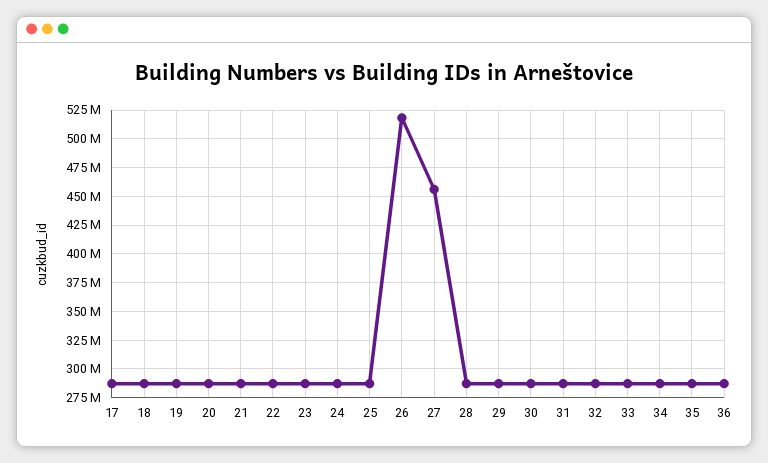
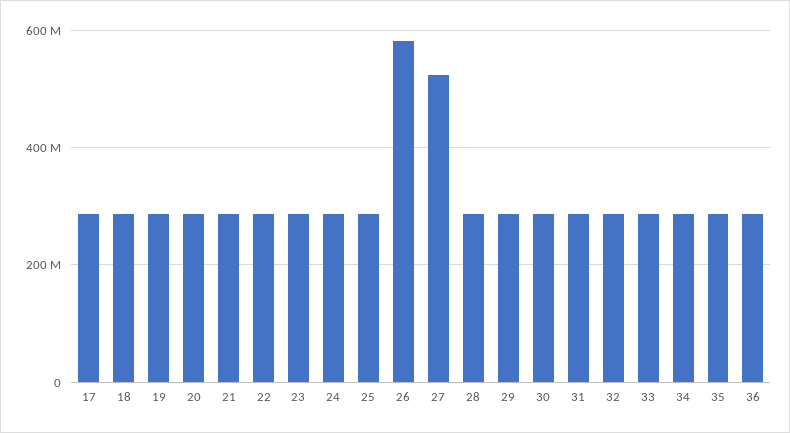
26: 525000000 -> 580000000
27: 450000000 -> 520000000

